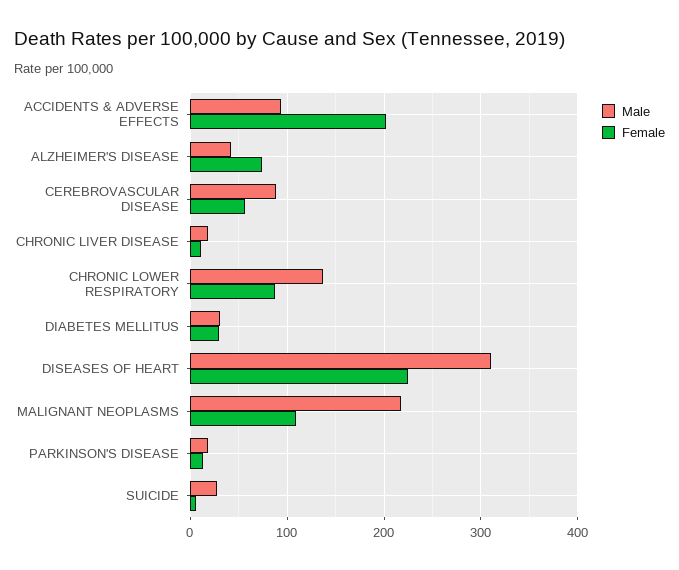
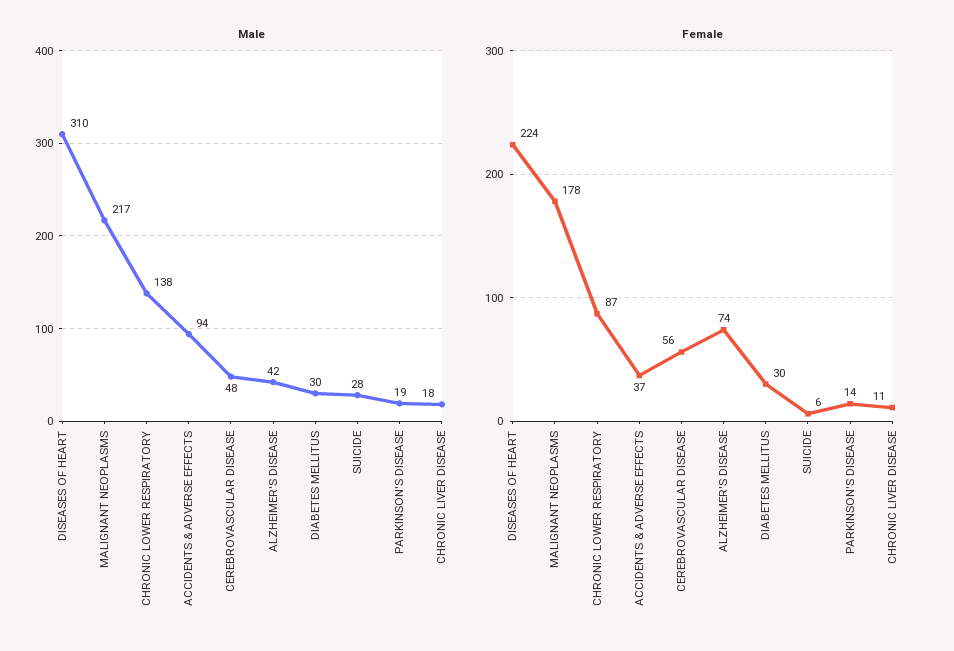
Female, ACCIDENTS & ADVERSE EFFECTS: 200 -> 37
Male, CEREBROVASCULAR DISEASE: 90 -> 48
Female, MALIGNANT NEOPLASMS: 110 -> 178

